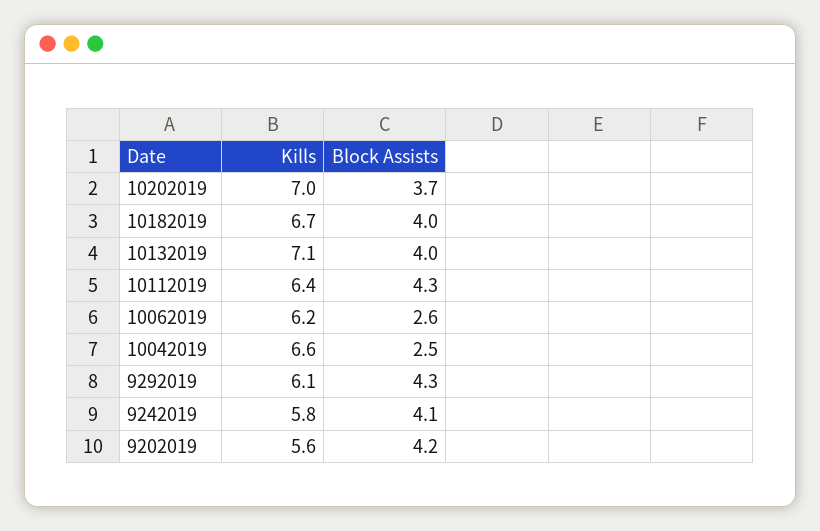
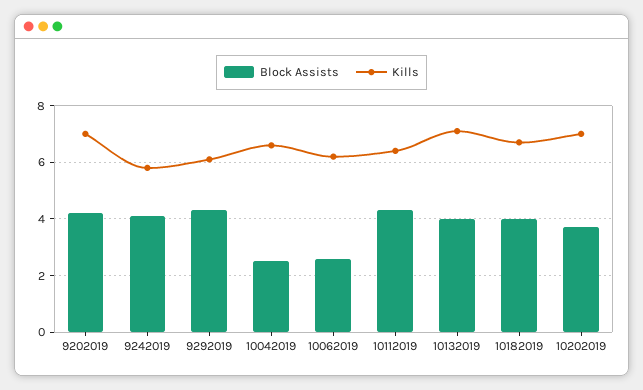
Kills, 9202019: 5.6 -> 7

